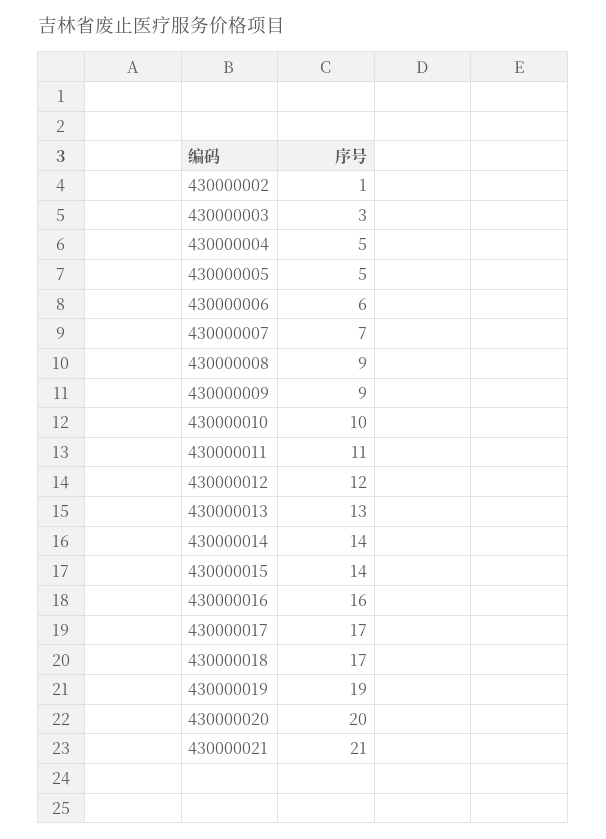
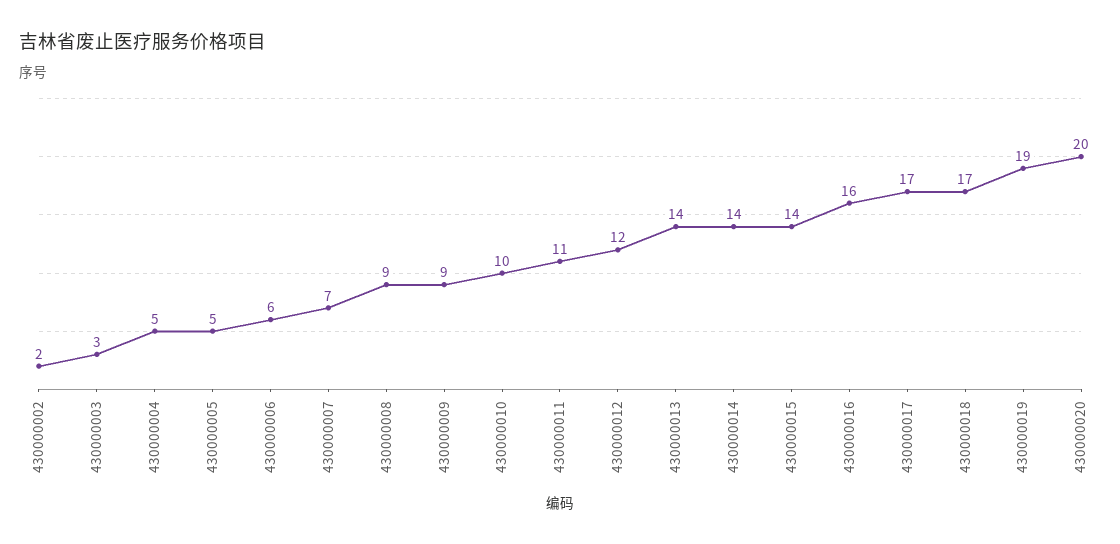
430000002: 1 -> 2
430000013: 13 -> 14
430000021: 21 -> none

